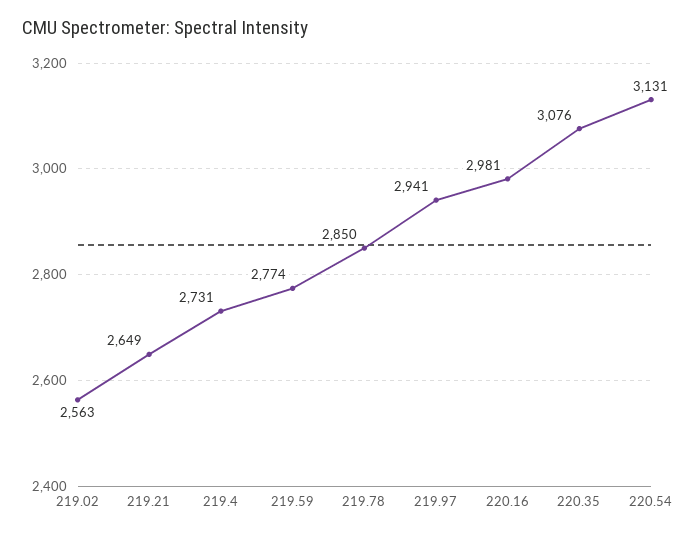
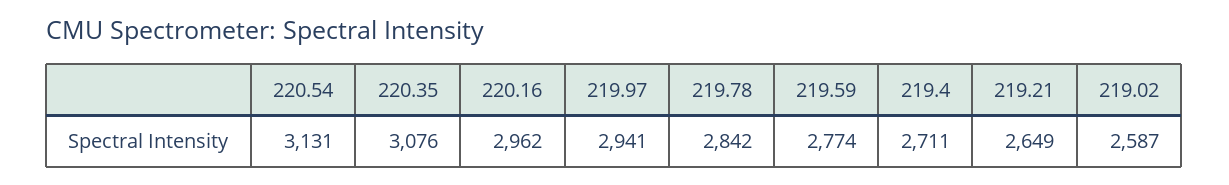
219.02: 2563 -> 2587
219.4: 2731 -> 2711
219.78: 2850 -> 2842
220.16: 2981 -> 2962

